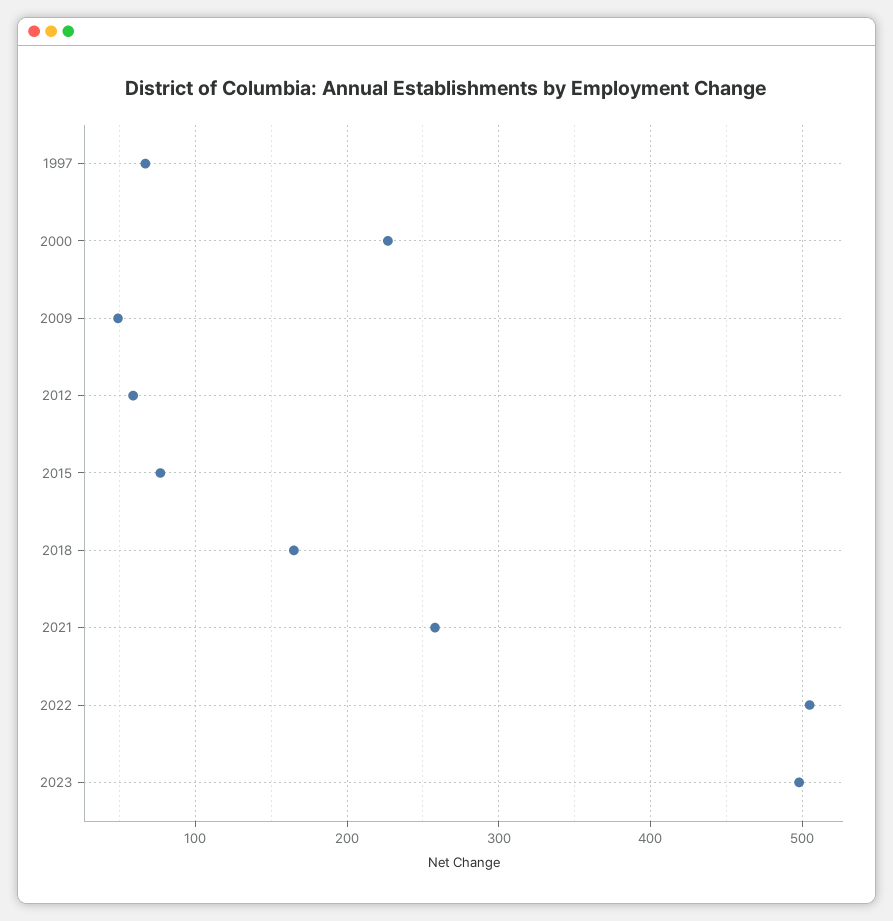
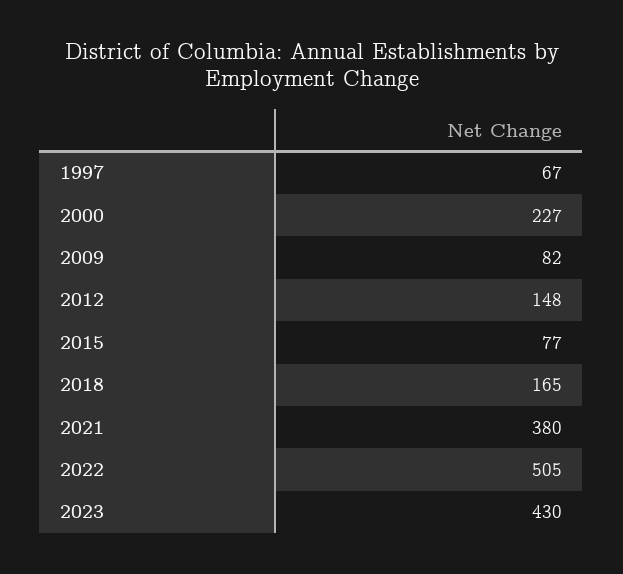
2009: 50 -> 82
2012: 60 -> 148
2021: 260 -> 380
2023: 500 -> 430

